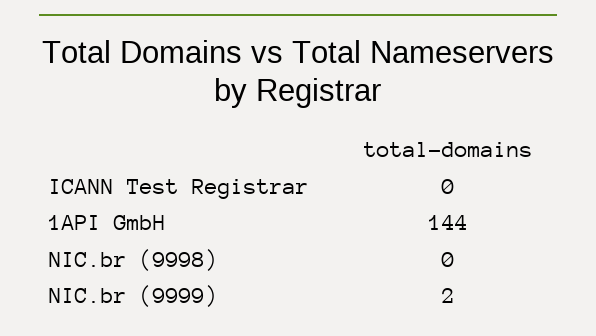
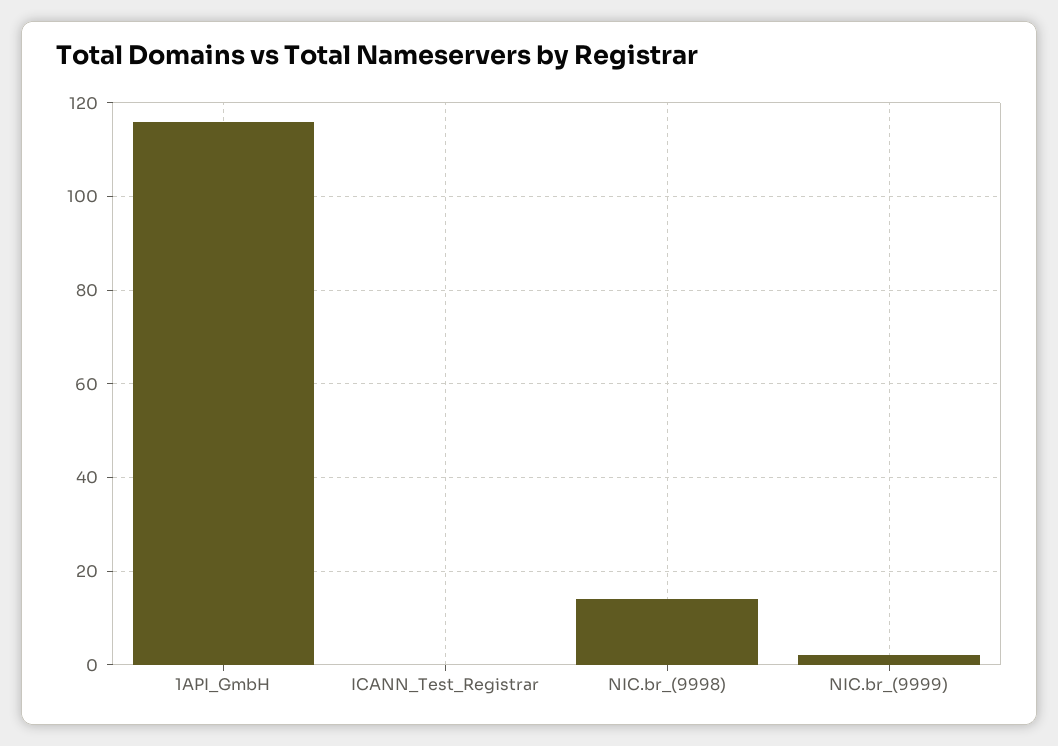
1API GmbH: 144 -> 115
NIC.br (9998): 0 -> 15

